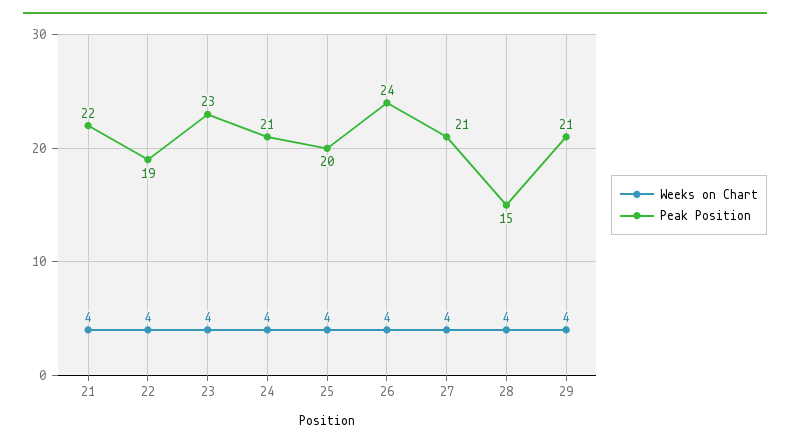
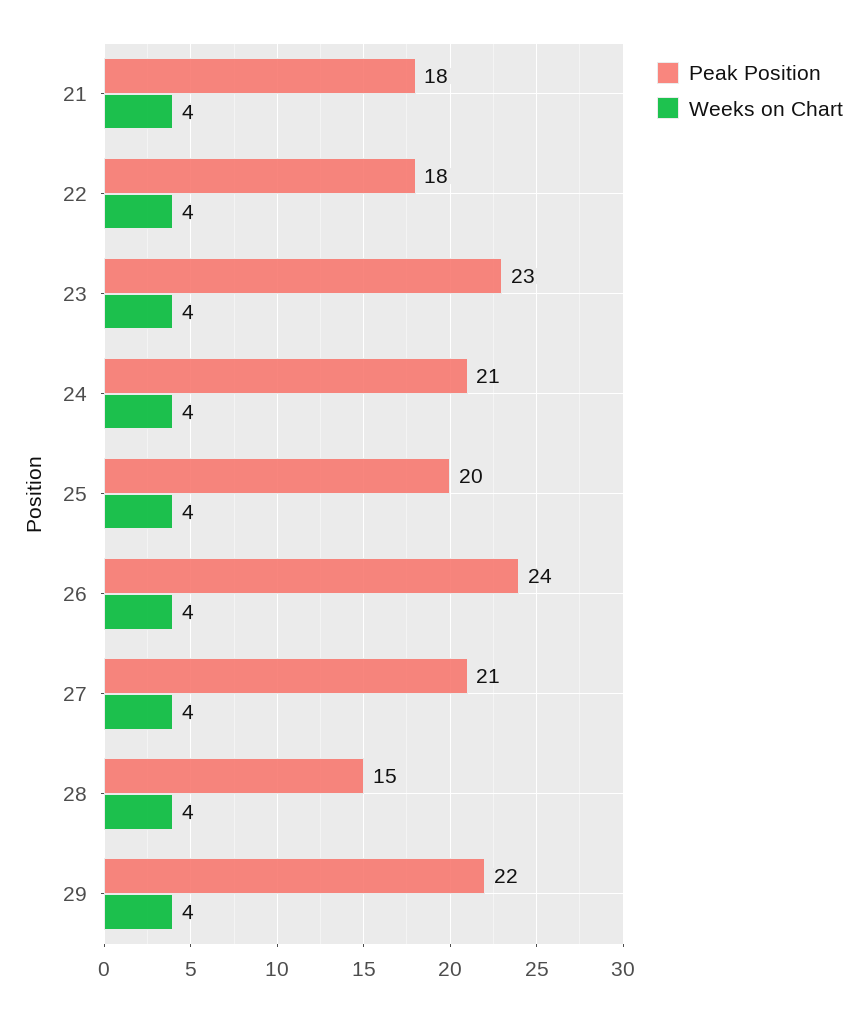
Peak Position, 21: 22 -> 18
Peak Position, 22: 19 -> 18
Peak Position, 29: 21 -> 22

